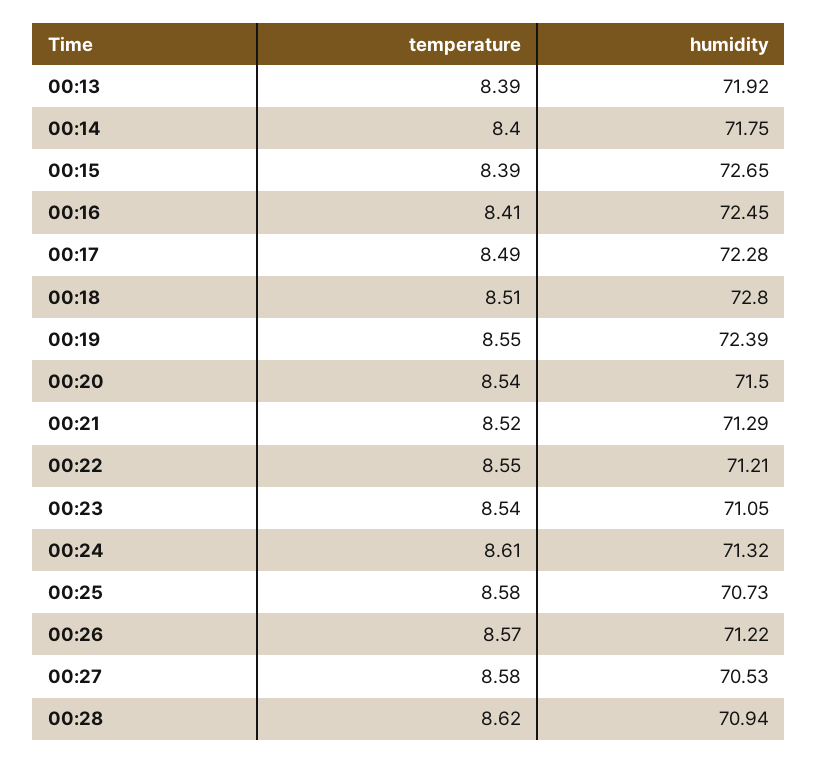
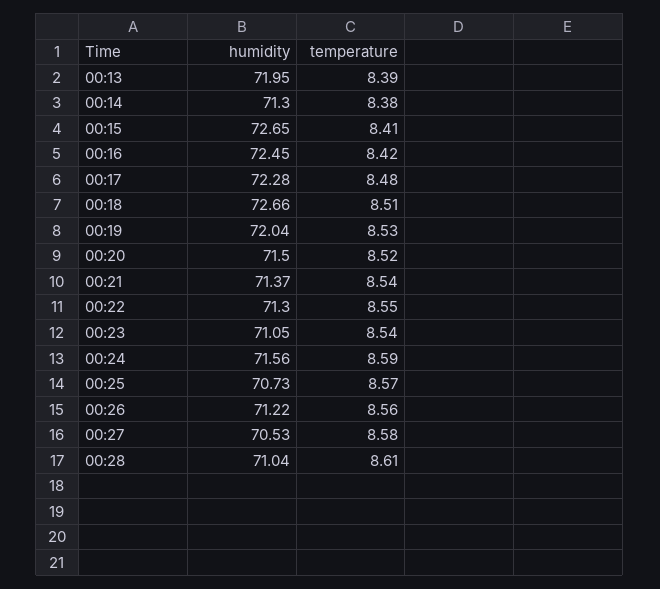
humidity, 00:13: 71.92 -> 71.95
temperature, 00:14: 8.4 -> 8.38
humidity, 00:14: 71.75 -> 71.3
temperature, 00:15: 8.39 -> 8.41
temperature, 00:16: 8.41 -> 8.42
temperature, 00:17: 8.49 -> 8.48
humidity, 00:18: 72.8 -> 72.66
temperature, 00:19: 8.55 -> 8.53
humidity, 00:19: 72.39 -> 72.04
temperature, 00:20: 8.54 -> 8.52
temperature, 00:21: 8.52 -> 8.54
humidity, 00:21: 71.29 -> 71.37
humidity, 00:22: 71.21 -> 71.3
temperature, 00:24: 8.61 -> 8.59
humidity, 00:24: 71.32 -> 71.56
temperature, 00:25: 8.58 -> 8.57
temperature, 00:26: 8.57 -> 8.56
temperature, 00:28: 8.62 -> 8.61
humidity, 00:28: 70.94 -> 71.04

